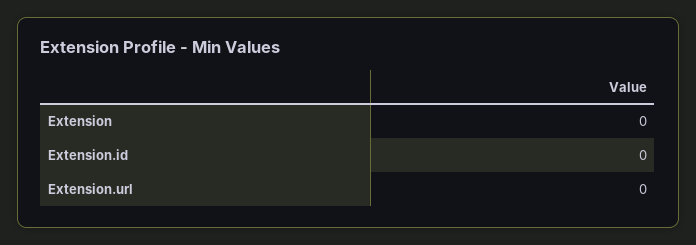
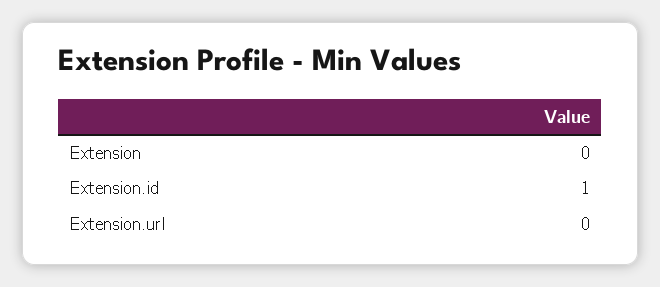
Extension.id: 0 -> 1

